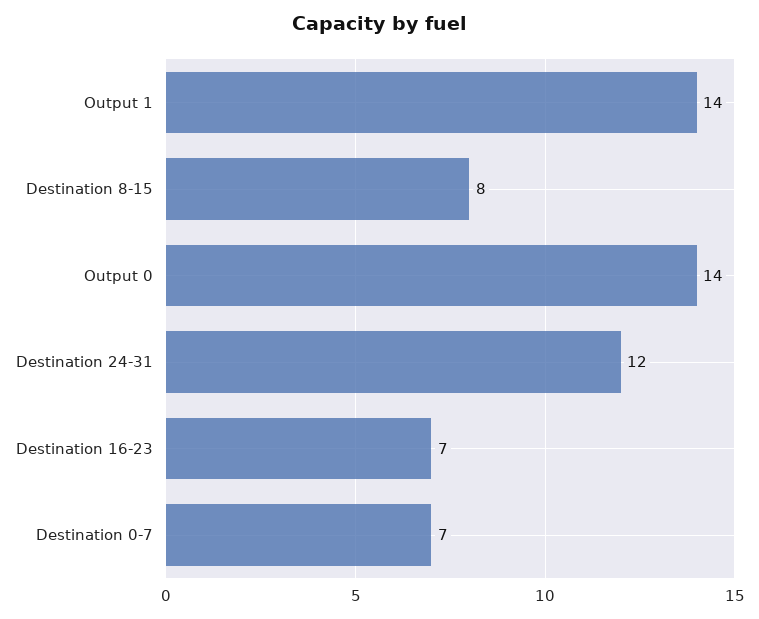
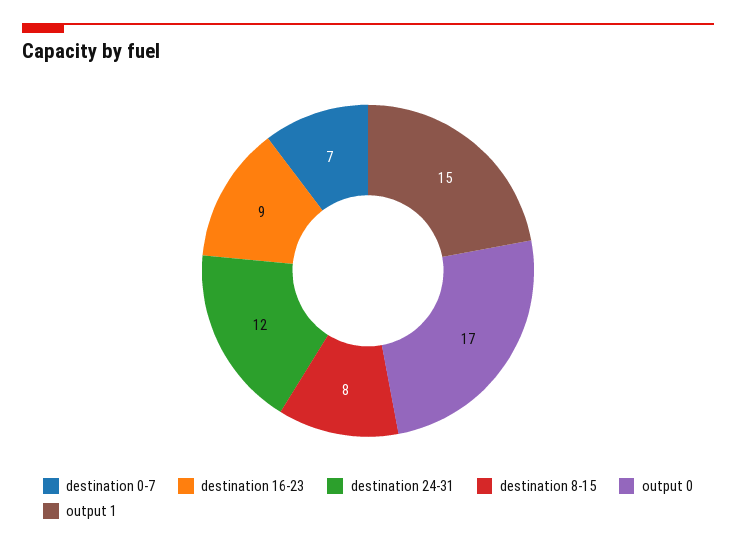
Output 1: 14 -> 15
Output 0: 14 -> 17
Destination 16-23: 7 -> 9

